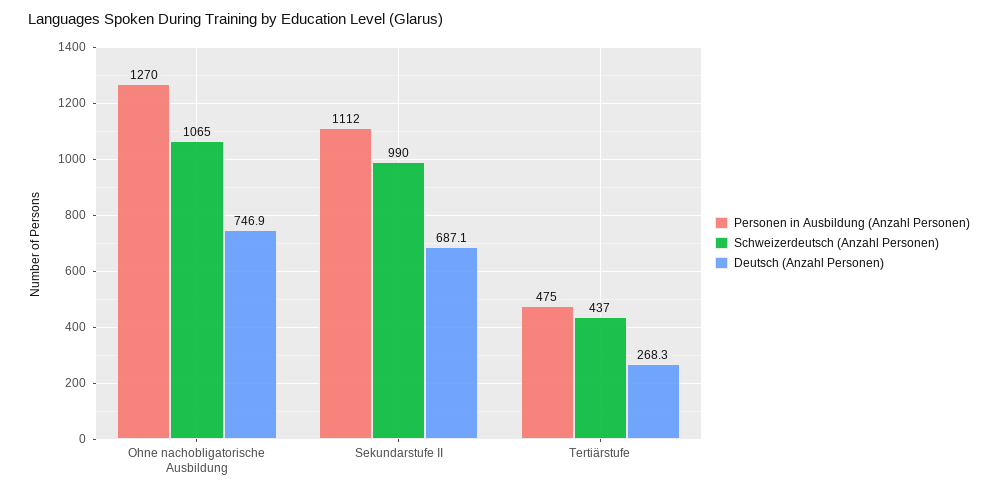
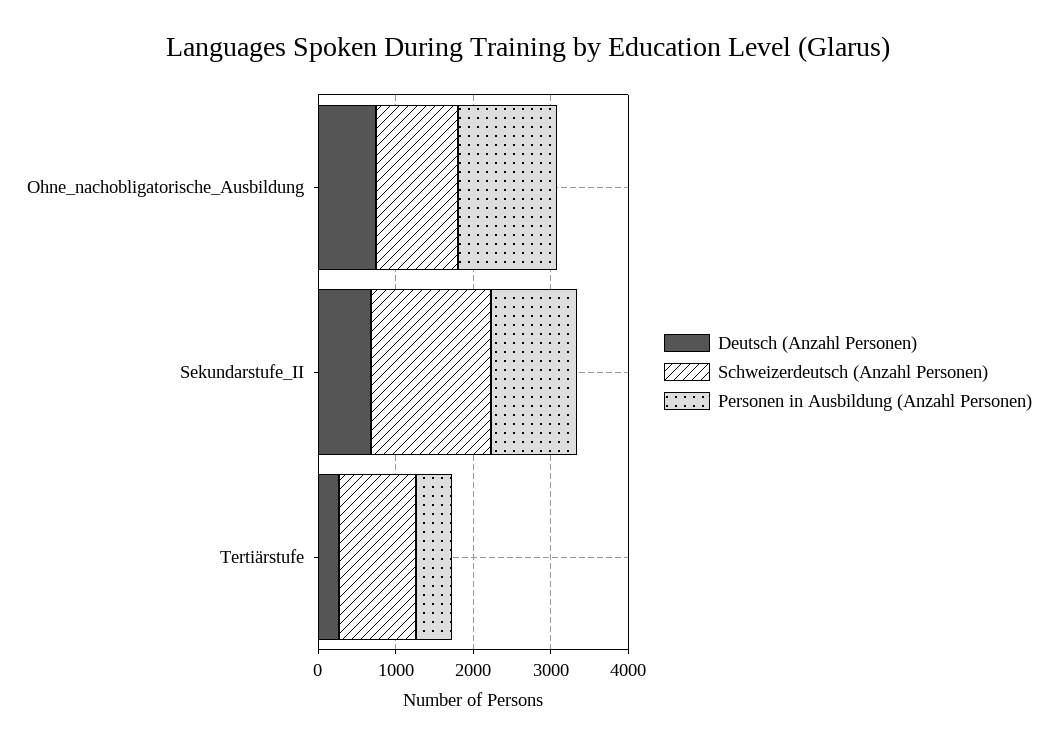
Schweizerdeutsch (Anzahl Personen), Sekundarstufe II: 990 -> 1600
Schweizerdeutsch (Anzahl Personen), Tertiärstufe: 437 -> 1000

